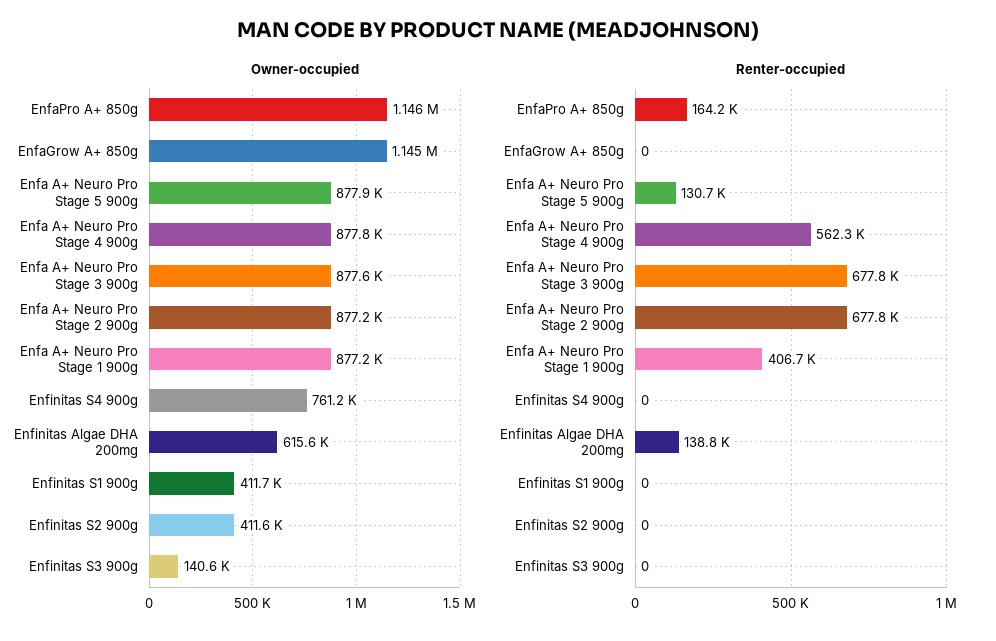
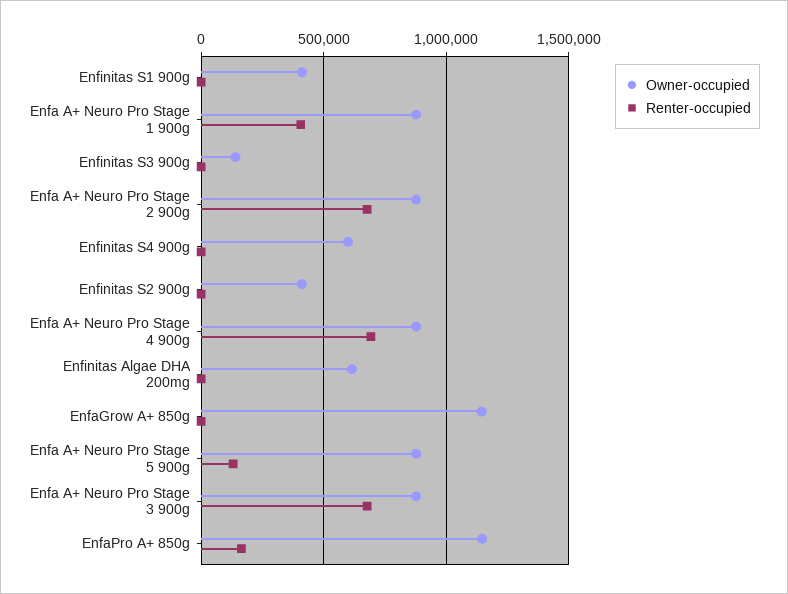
Owner-occupied, Enfinitas S4 900g: 761200 -> 600000
Renter-occupied, Enfa A+ Neuro Pro Stage 4 900g: 562300 -> 700000
Renter-occupied, Enfinitas Algae DHA 200mg: 138800 -> 0

